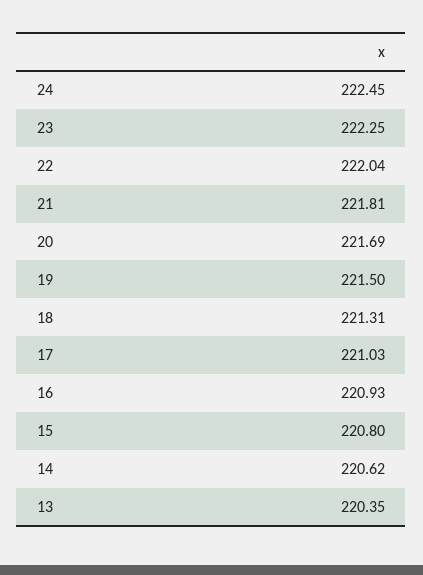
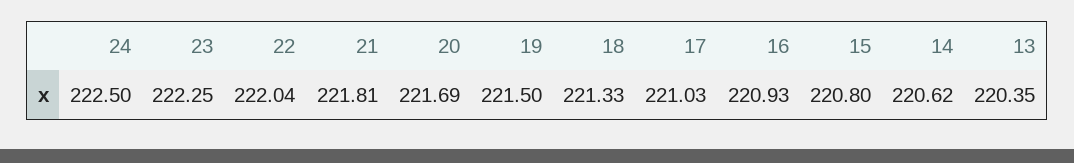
24: 222.45 -> 222.5
18: 221.31 -> 221.33

